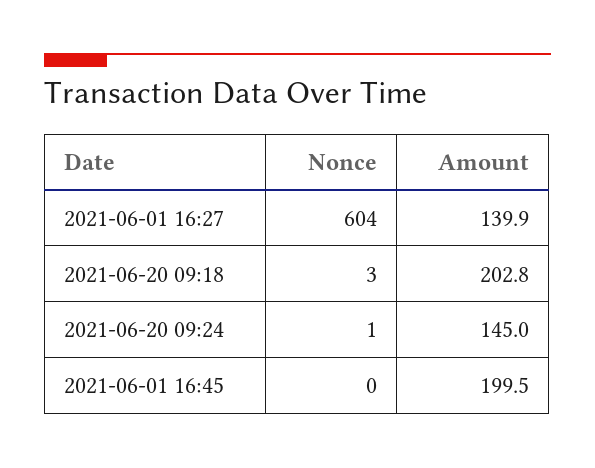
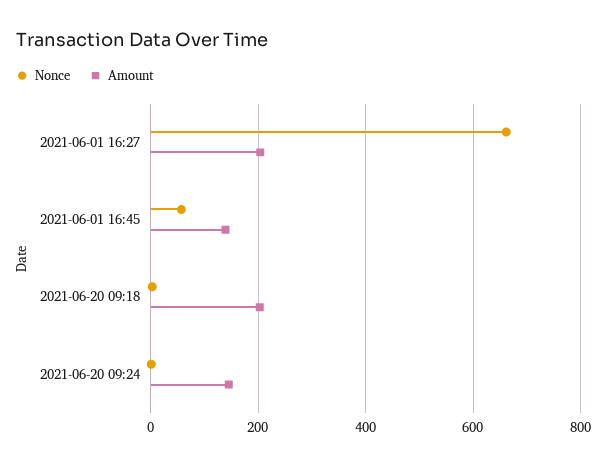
Nonce, 2021-06-01 16:27: 604 -> 660
Amount, 2021-06-01 16:27: 139.9 -> 200
Nonce, 2021-06-01 16:45: 0 -> 60
Amount, 2021-06-01 16:45: 199.5 -> 140

